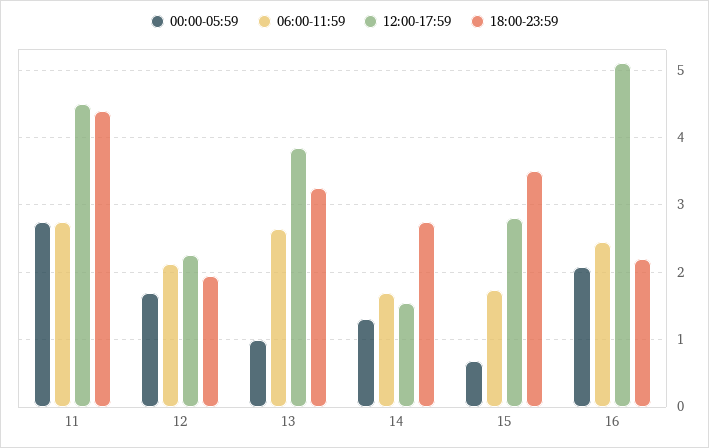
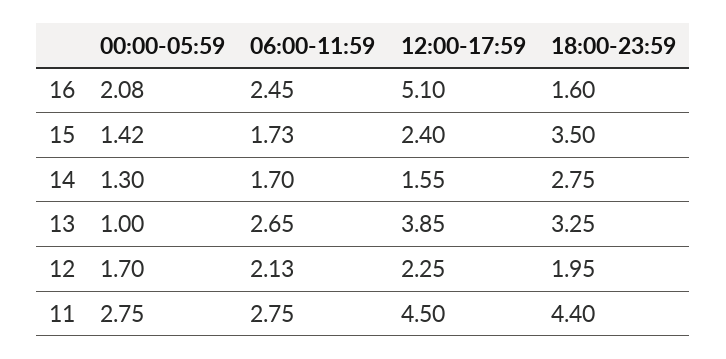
00:00-05:59, 15: 0.7 -> 1.42
12:00-17:59, 15: 2.8 -> 2.4
18:00-23:59, 16: 2.2 -> 1.6

